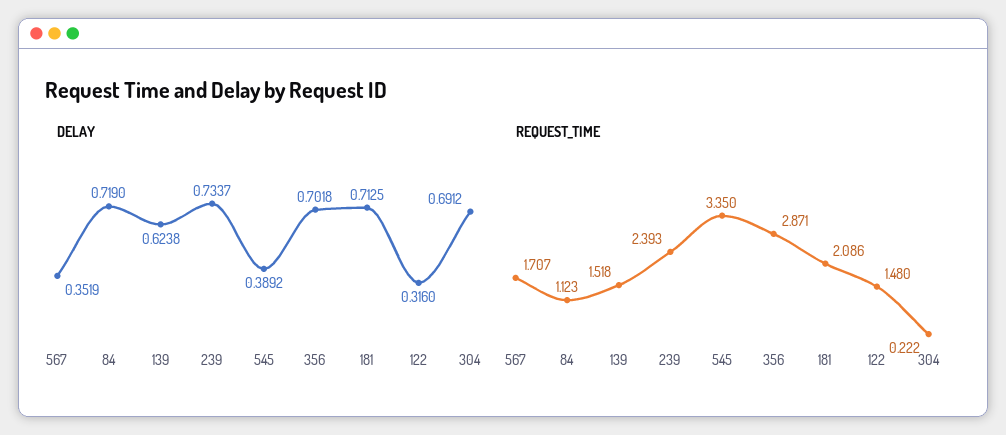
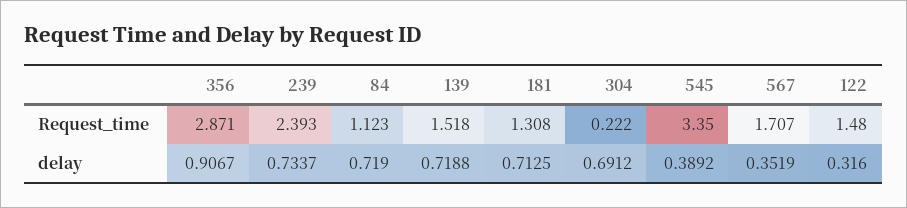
DELAY, 139: 0.6238 -> 0.7188
DELAY, 356: 0.7018 -> 0.9067
REQUEST_TIME, 181: 2.086 -> 1.308

